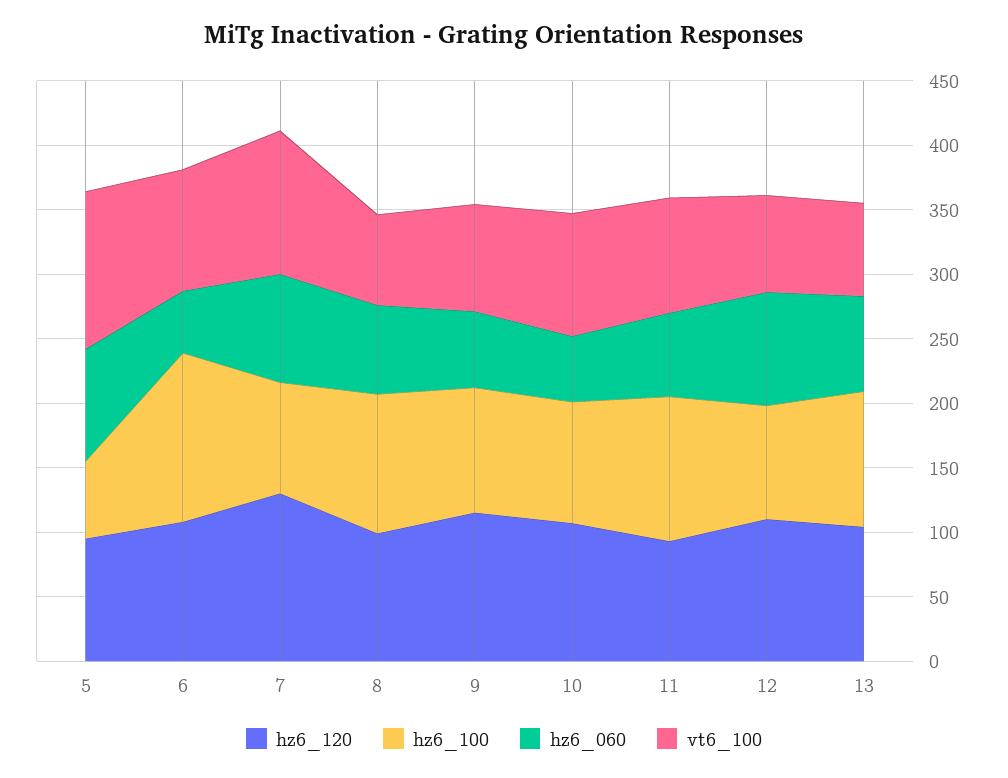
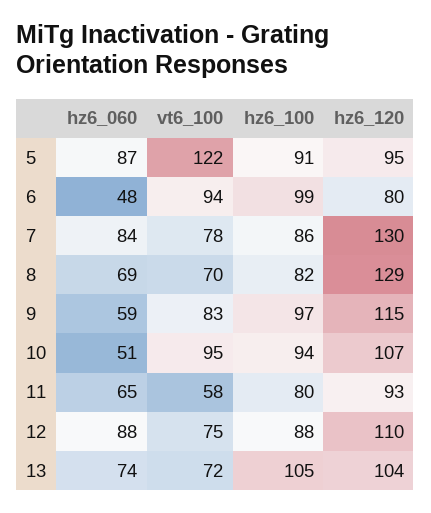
hz6_100, 5: 60 -> 91
hz6_120, 6: 110 -> 80
hz6_100, 6: 130 -> 99
vt6_100, 7: 110 -> 78
hz6_120, 8: 100 -> 129
hz6_100, 8: 110 -> 82
hz6_100, 11: 110 -> 80
vt6_100, 11: 90 -> 58

